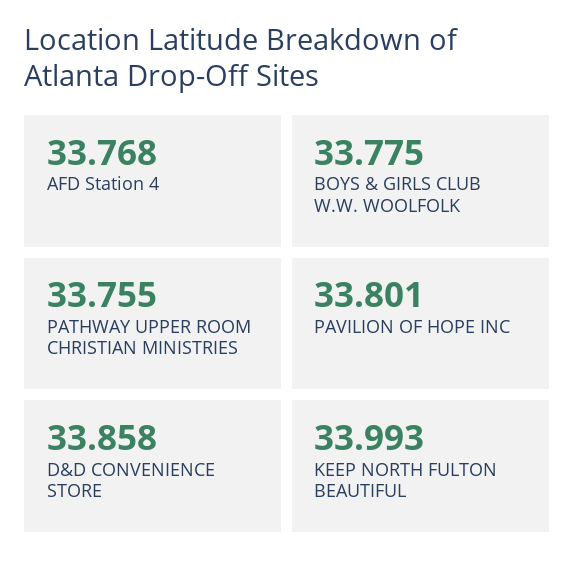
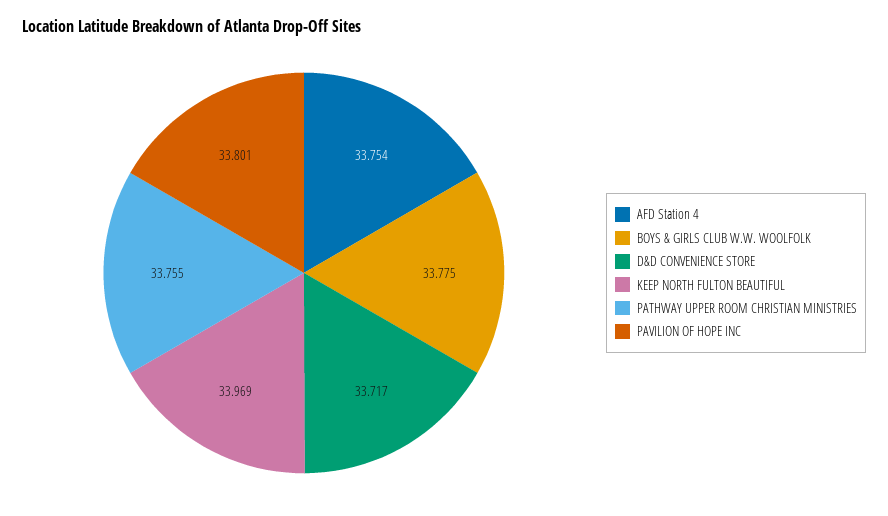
AFD Station 4: 33.768 -> 33.754
D&D CONVENIENCE STORE: 33.858 -> 33.717
KEEP NORTH FULTON BEAUTIFUL: 33.993 -> 33.969

